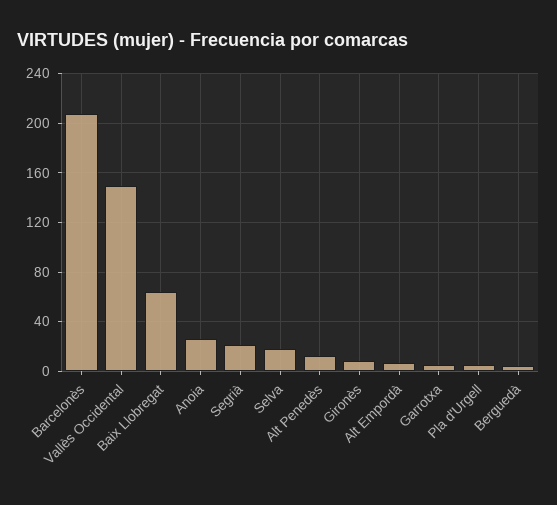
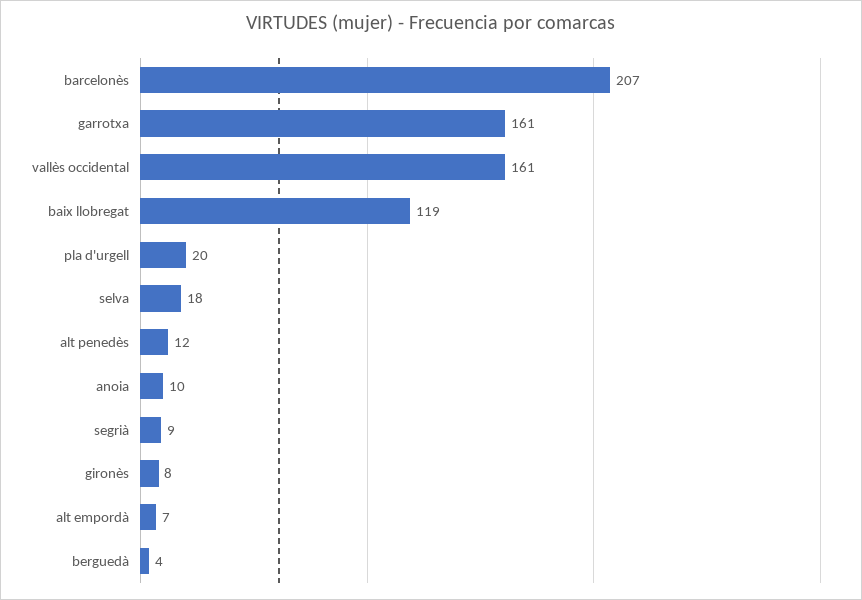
Vallès Occidental: 150 -> 161
Baix Llobregat: 65 -> 119
Anoia: 25 -> 10
Segrià: 20 -> 9
Garrotxa: 5 -> 161
Pla d'Urgell: 5 -> 20

